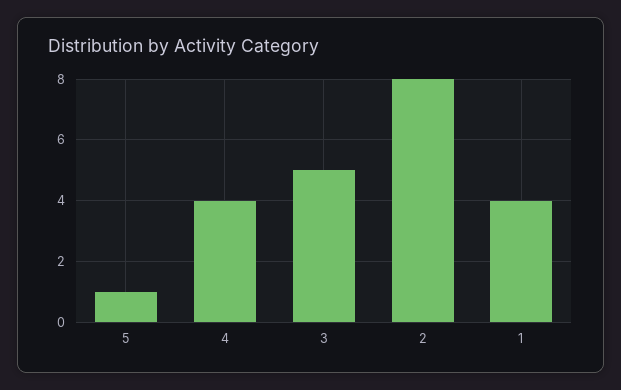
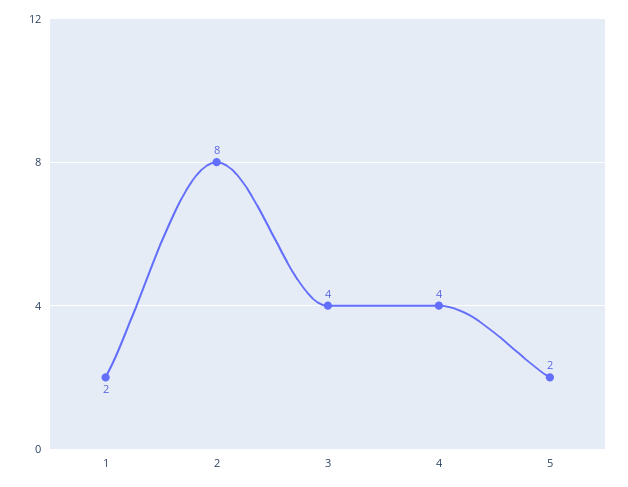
5: 1 -> 2
3: 5 -> 4
1: 4 -> 2

